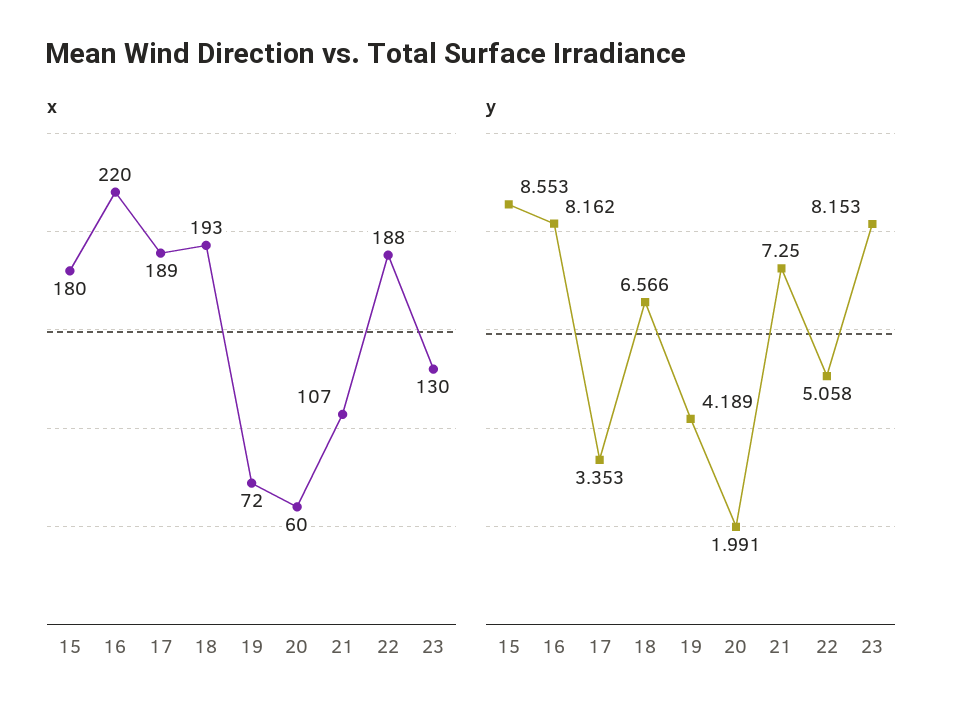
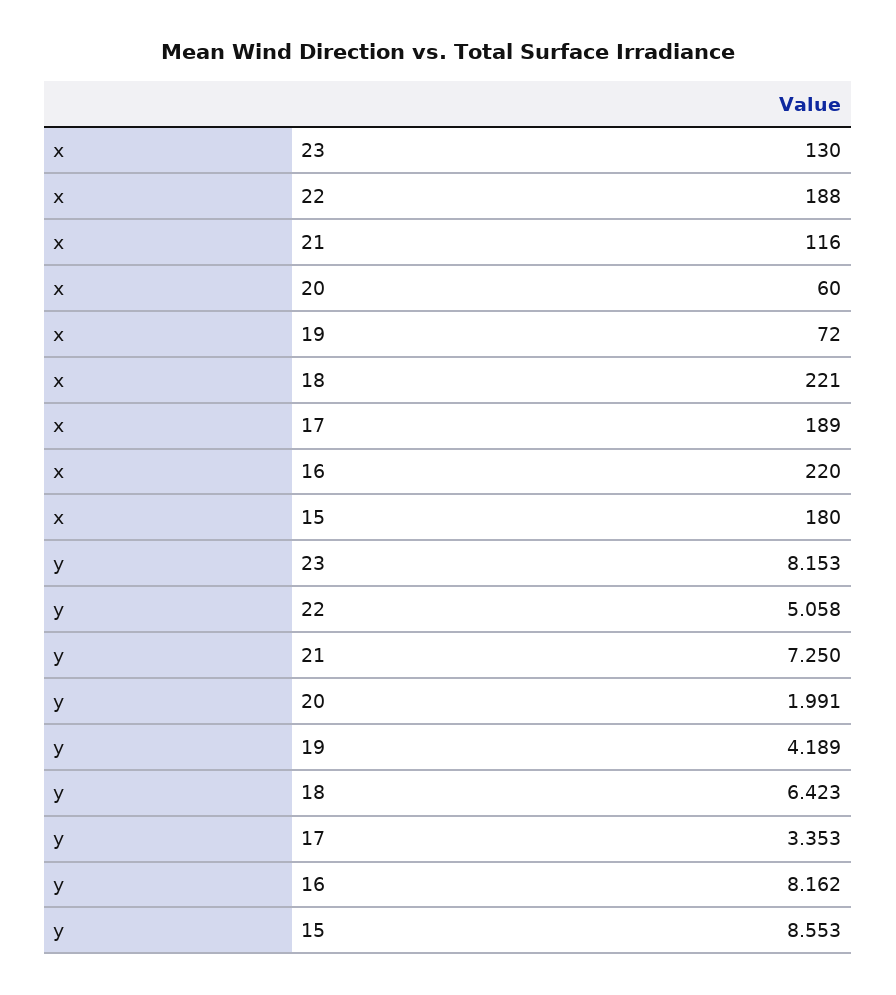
x, 18: 193 -> 221
x, 21: 107 -> 116
y, 18: 6.566 -> 6.423

